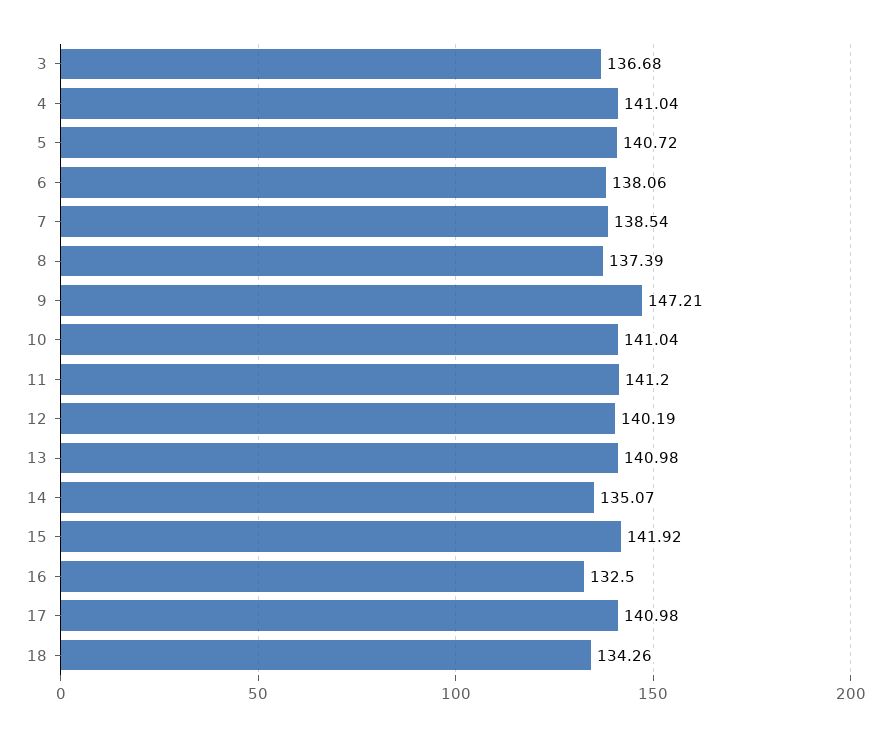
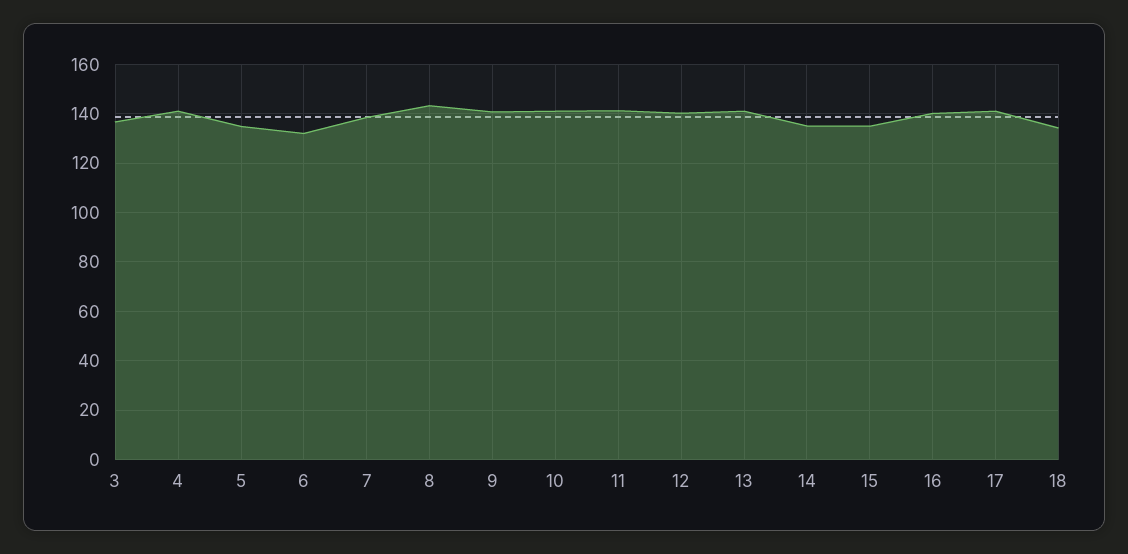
5: 140.72 -> 135
6: 138.06 -> 132.5
8: 137.39 -> 142.5
9: 147.21 -> 140
15: 141.92 -> 135
16: 132.5 -> 140

